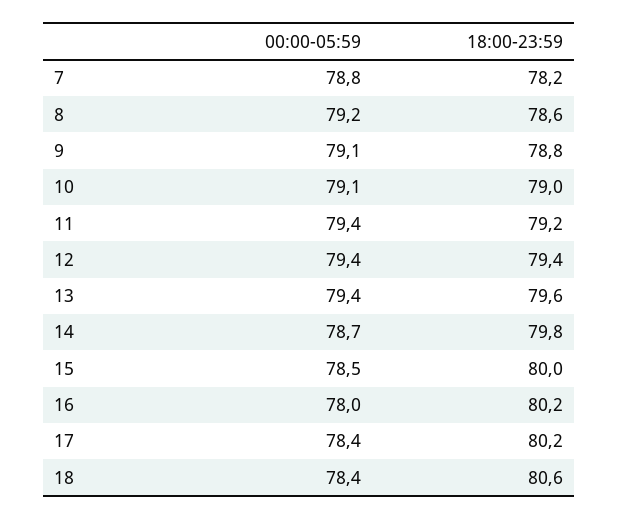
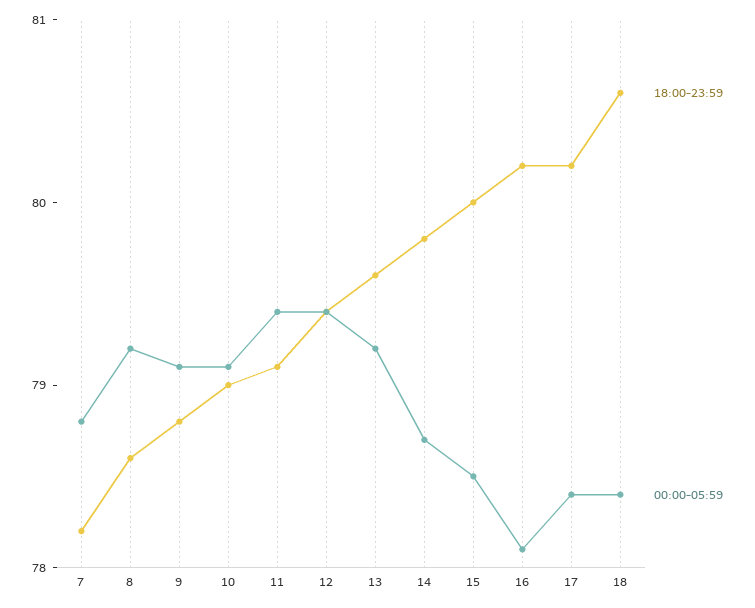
18:00-23:59, 11: 79.2 -> 79.1
00:00-05:59, 13: 79.4 -> 79.2
00:00-05:59, 16: 78 -> 78.1

